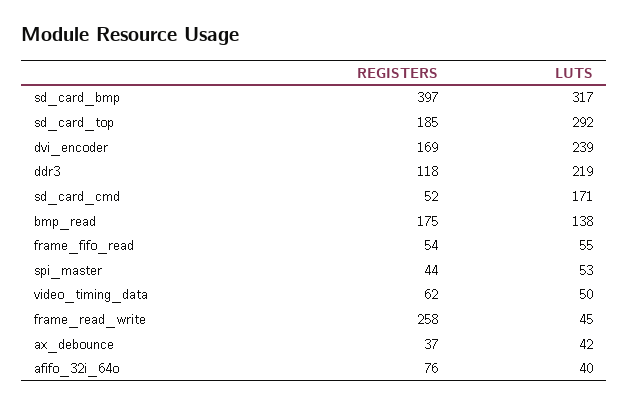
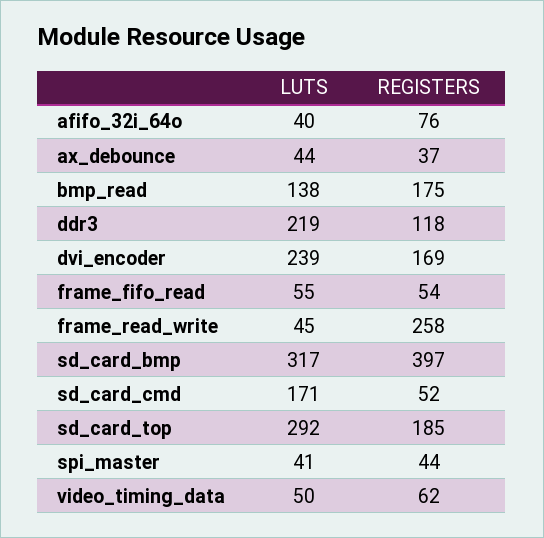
LUTS, spi_master: 53 -> 41
LUTS, ax_debounce: 42 -> 44

